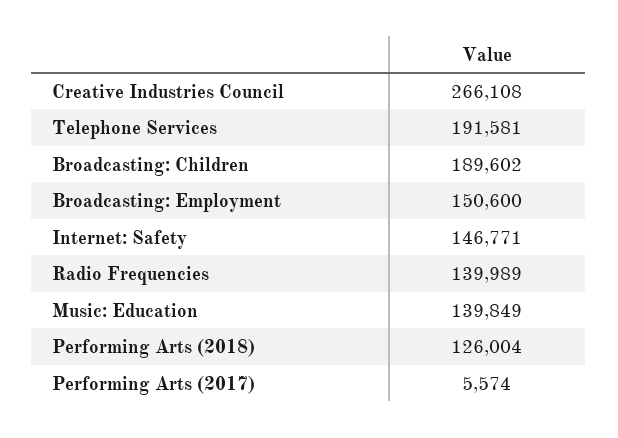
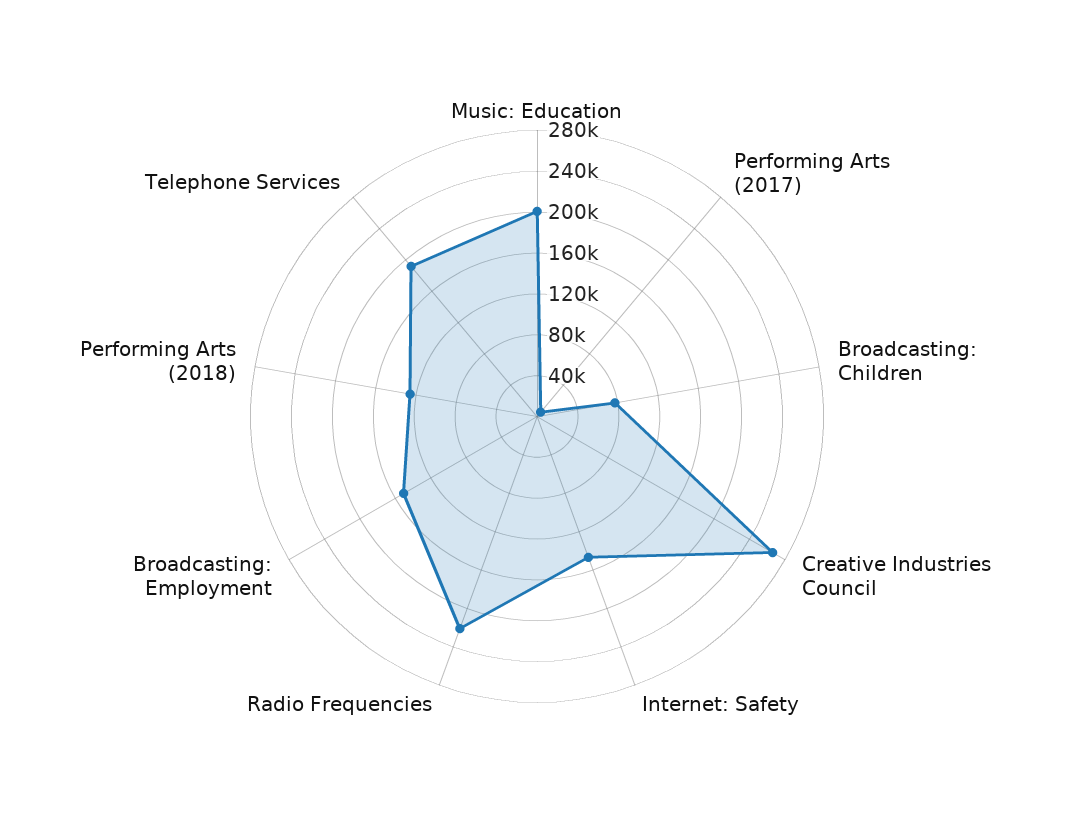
Broadcasting: Children: 189602 -> 80000
Radio Frequencies: 139989 -> 220000
Music: Education: 139849 -> 200000

